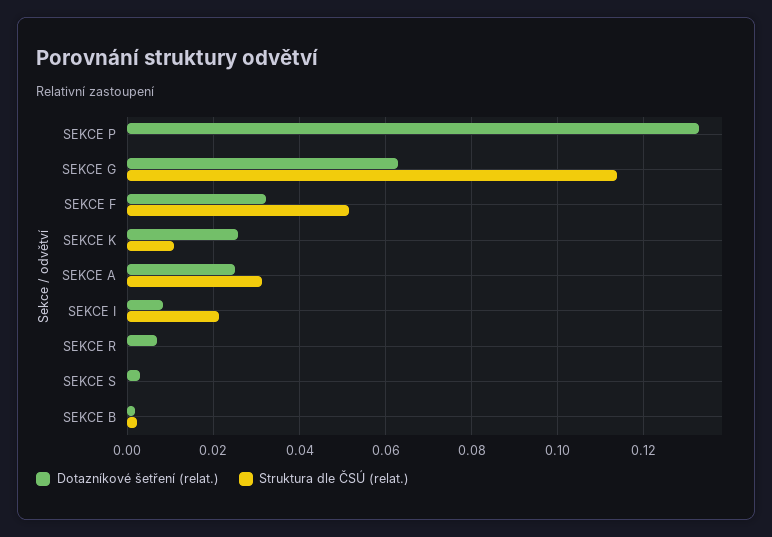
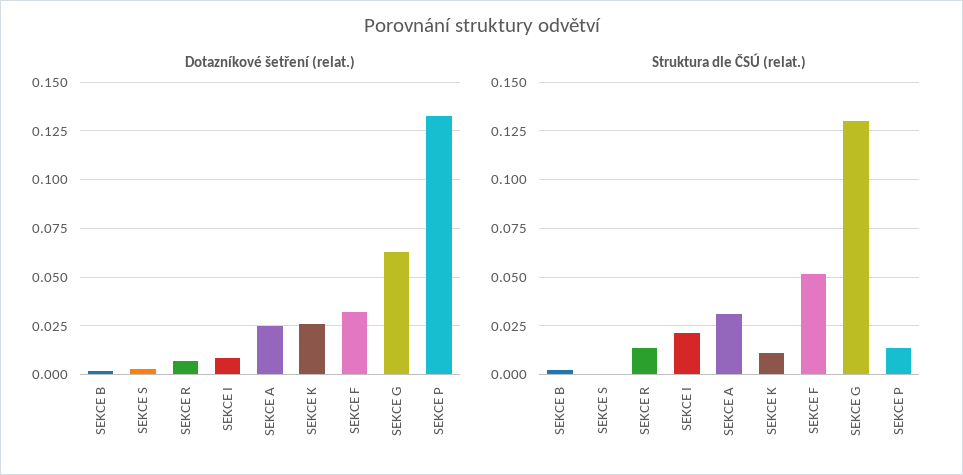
Struktura dle ČSÚ (relat.), SEKCE P: 0 -> 0.015
Struktura dle ČSÚ (relat.), SEKCE G: 0.114 -> 0.13
Struktura dle ČSÚ (relat.), SEKCE R: 0 -> 0.015

